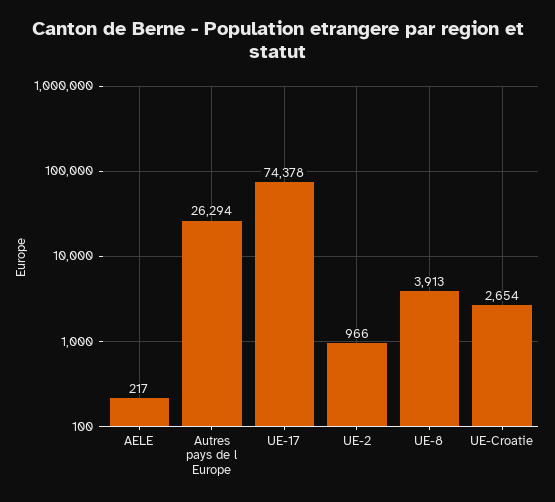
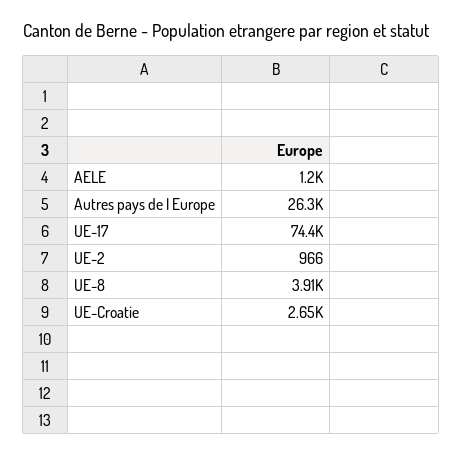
AELE: 217 -> 1200

